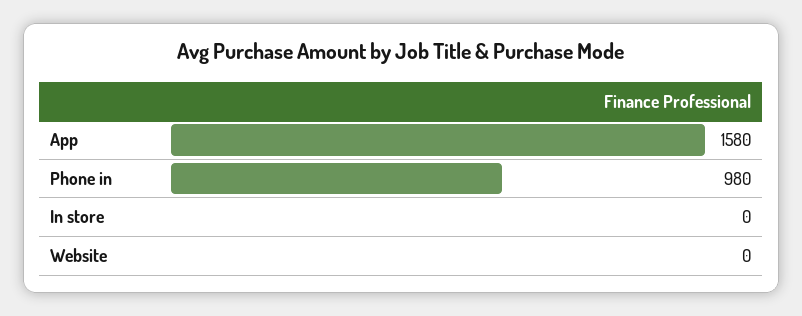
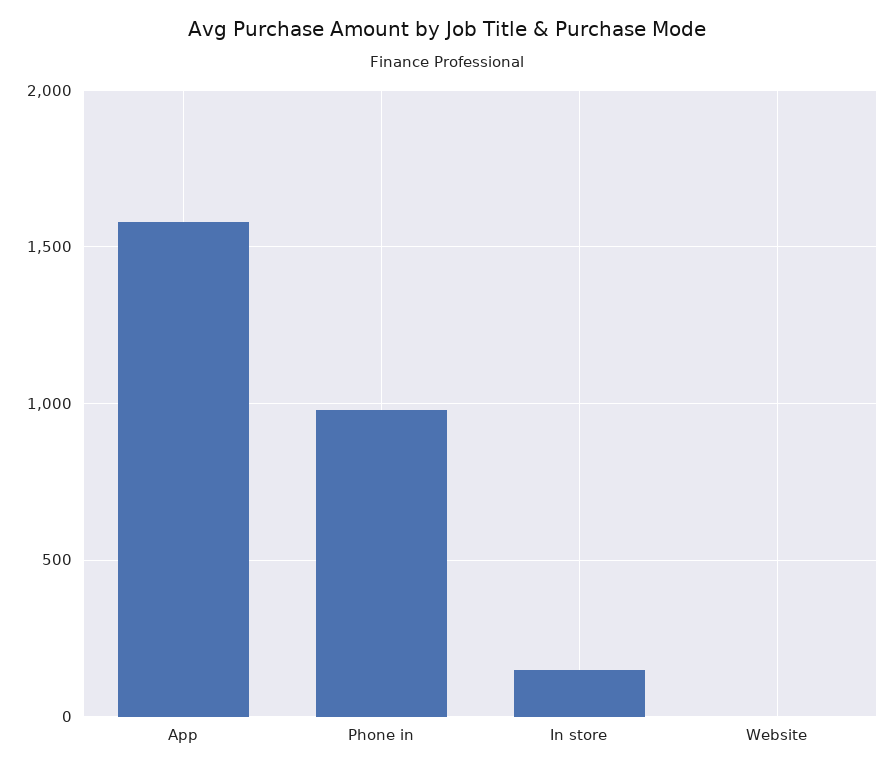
In store: 0 -> 150

